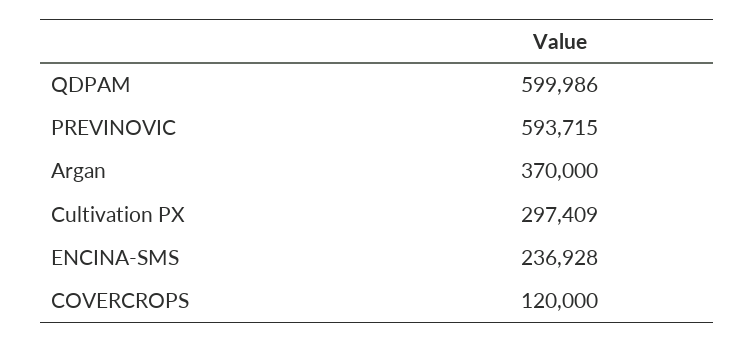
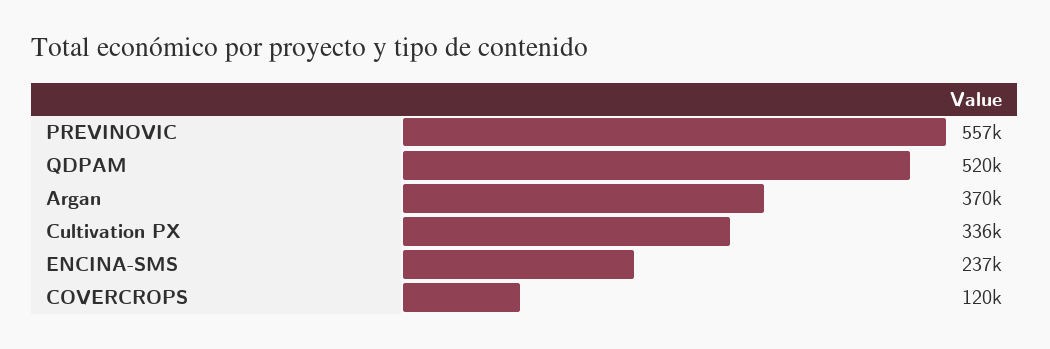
QDPAM: 599986 -> 520000
PREVINOVIC: 593715 -> 557000
Cultivation PX: 297409 -> 336000

